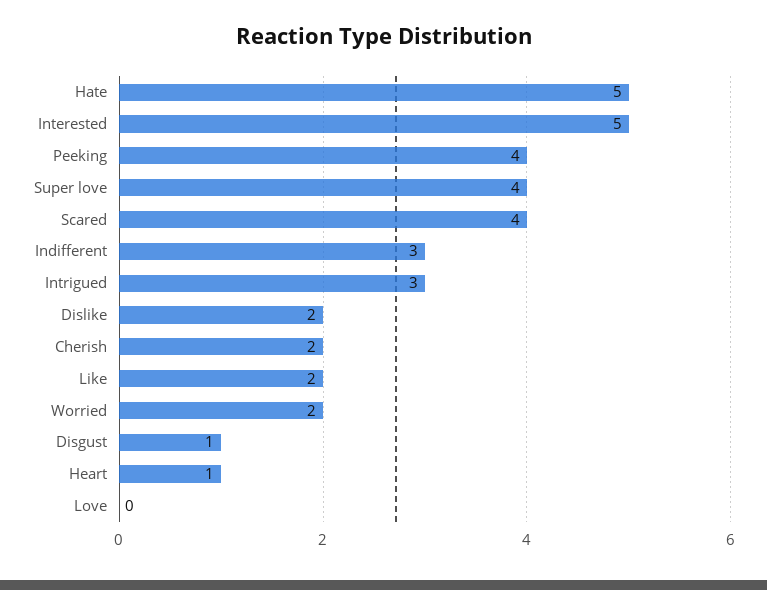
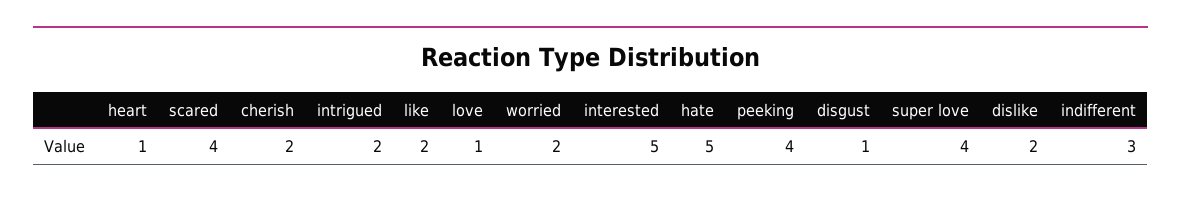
Intrigued: 3 -> 2
Love: 0 -> 1

